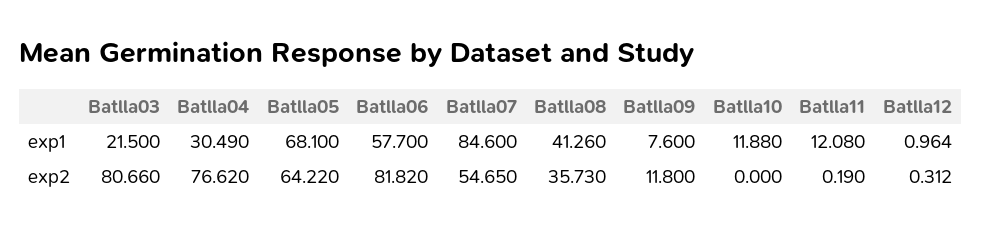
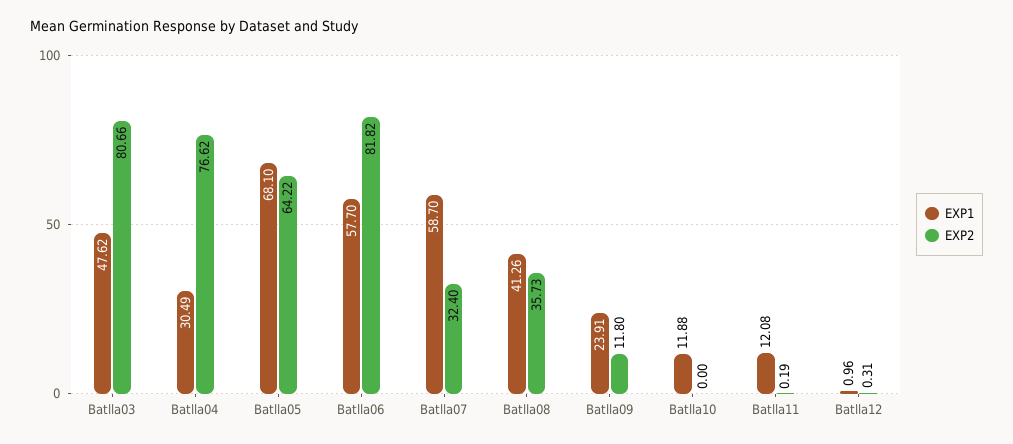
exp1, Batlla03: 21.5 -> 47.62
exp1, Batlla07: 84.6 -> 58.7
exp1, Batlla09: 7.6 -> 23.91
exp2, Batlla07: 54.65 -> 32.4

